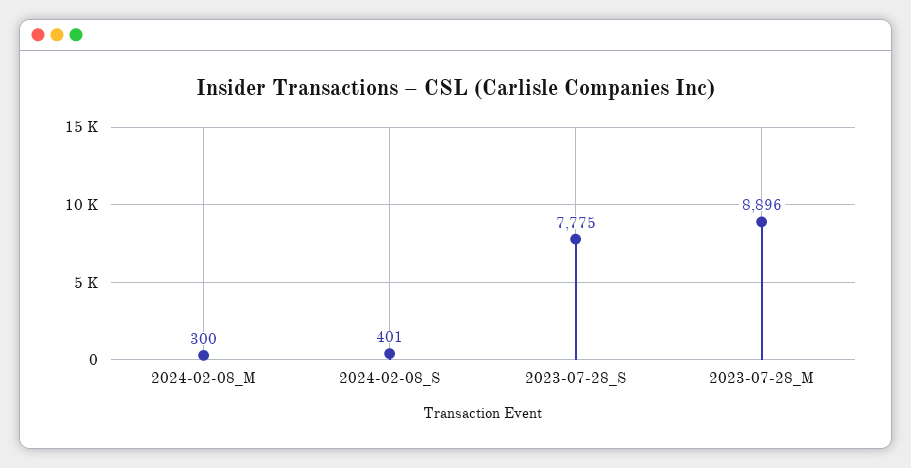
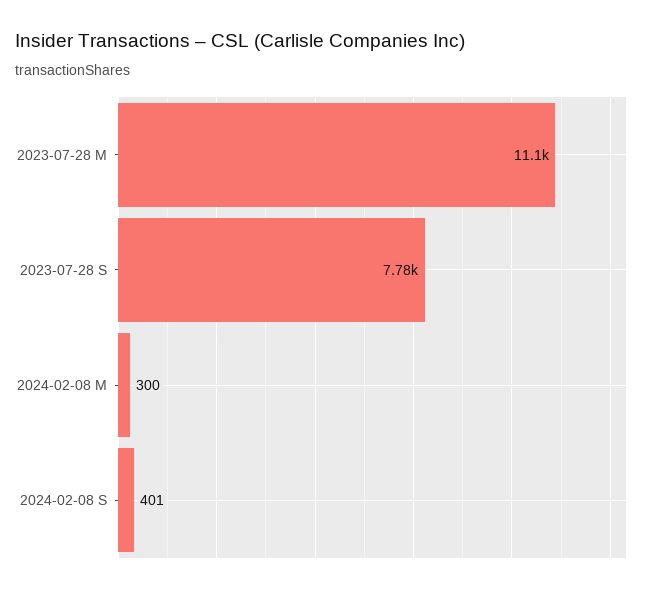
2023-07-28_M: 8896 -> 11100

